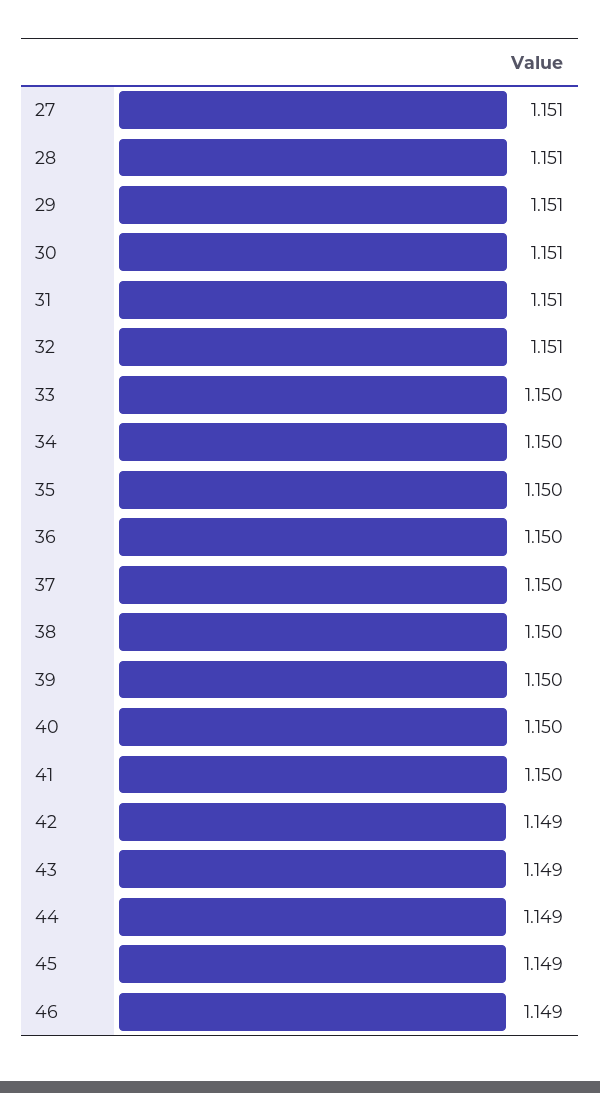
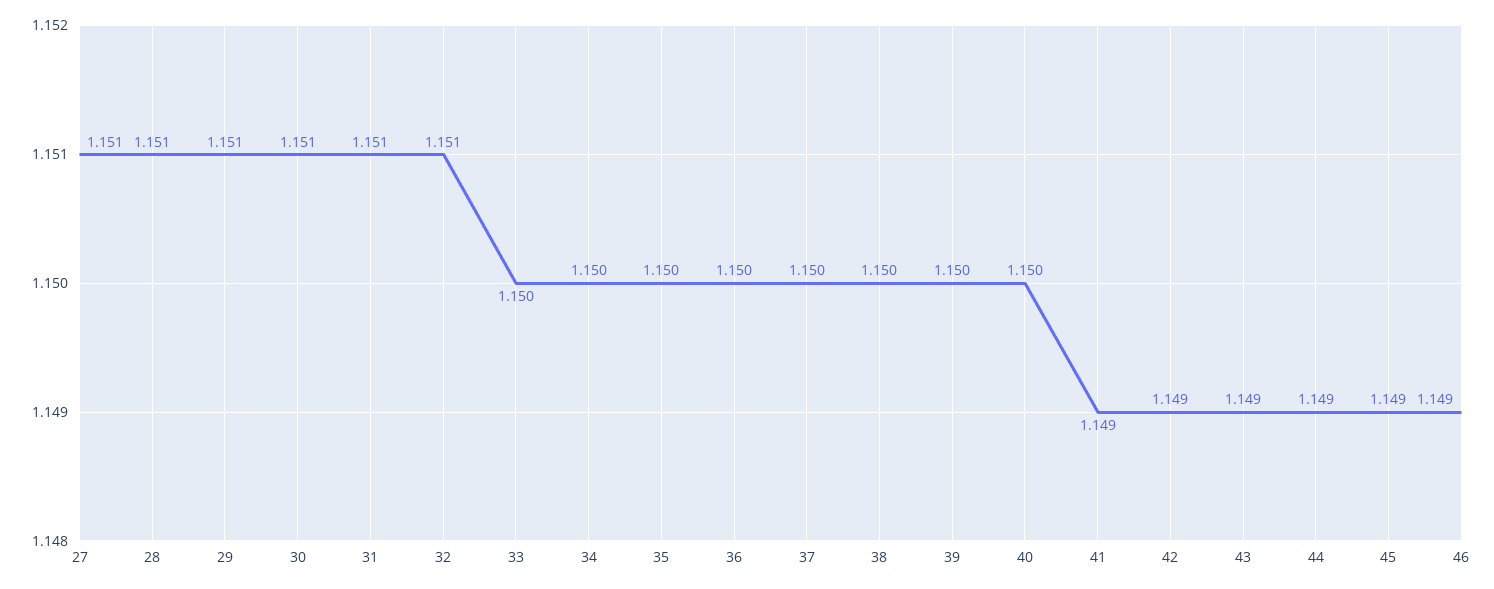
41: 1.15 -> 1.149

